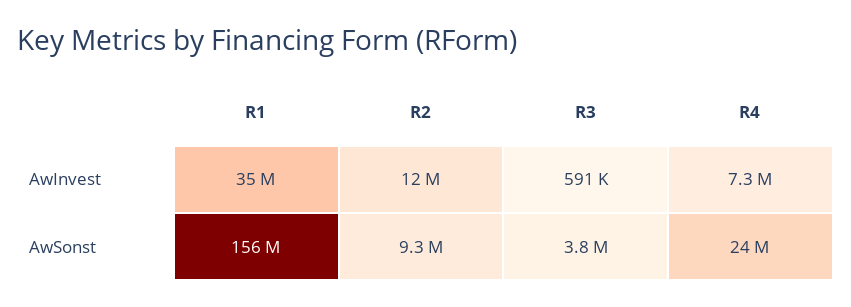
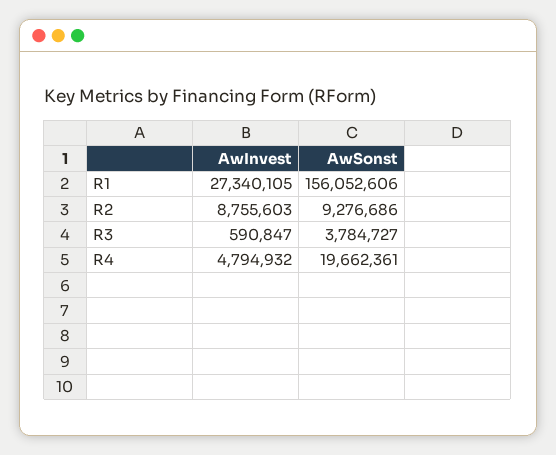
R1, AwInvest: 35000000 -> 27340105
R2, AwInvest: 12000000 -> 8755603
R4, AwInvest: 7300000 -> 4794932
R4, AwSonst: 24000000 -> 19662361

